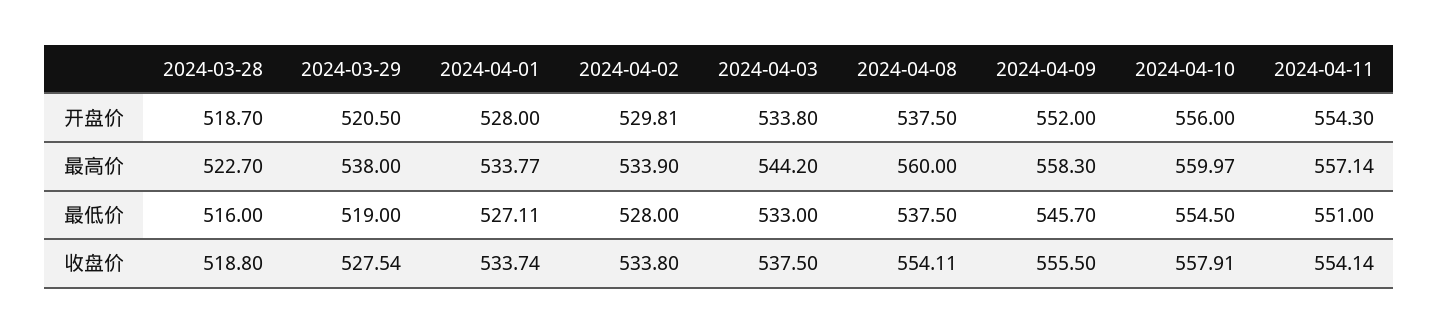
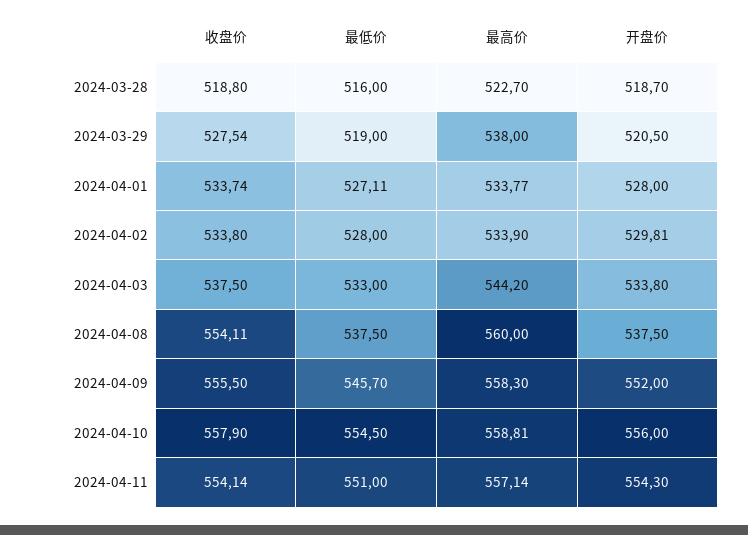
2024-04-10, 最高价: 559.97 -> 558.81
2024-04-10, 收盘价: 557.91 -> 557.9

